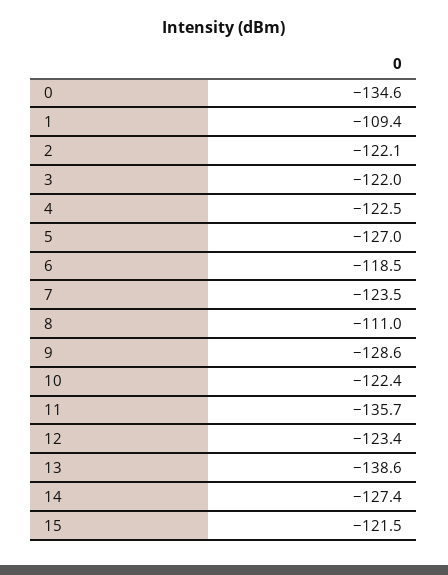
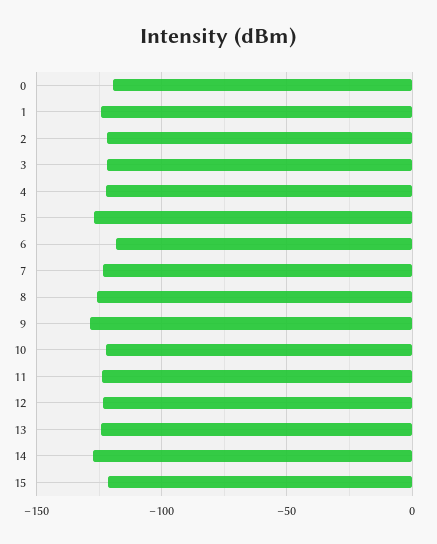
0: -134.6 -> -120
1: -109.4 -> -125
8: -111 -> -125
11: -135.7 -> -125
13: -138.6 -> -125

